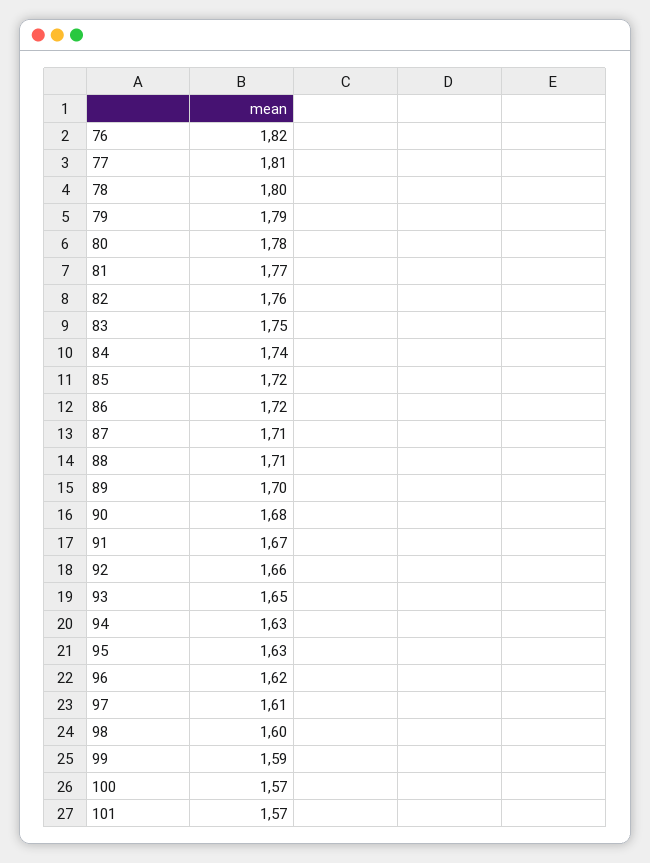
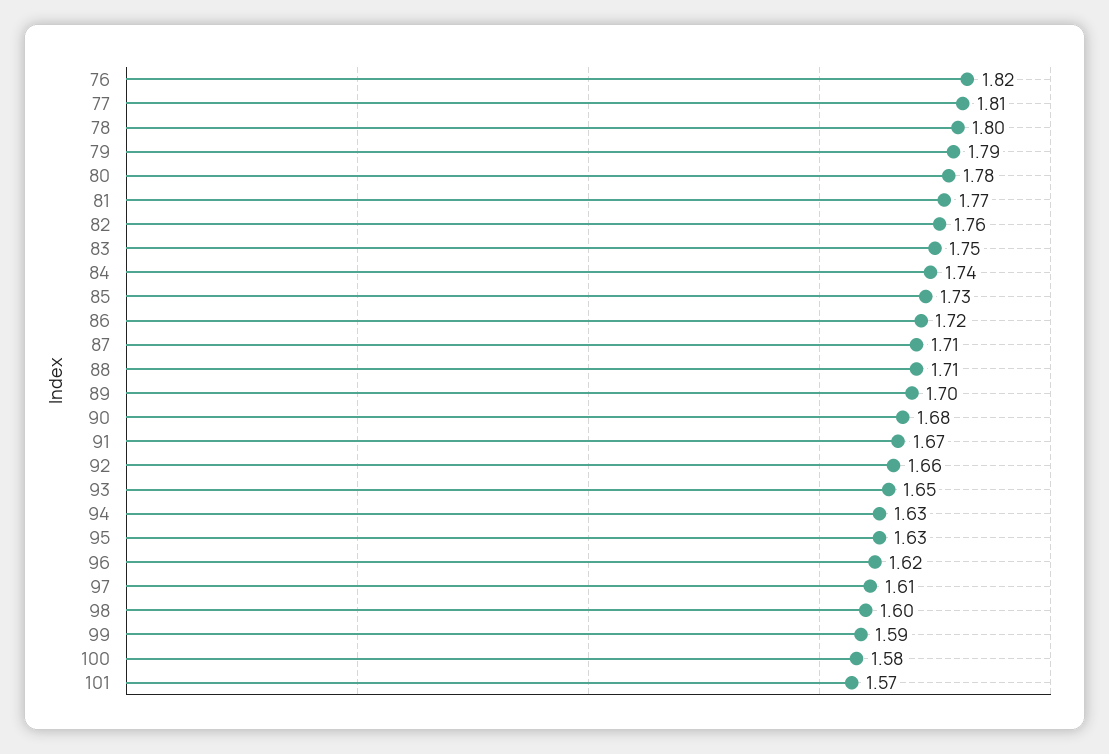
85: 1.72 -> 1.73
100: 1.57 -> 1.58

